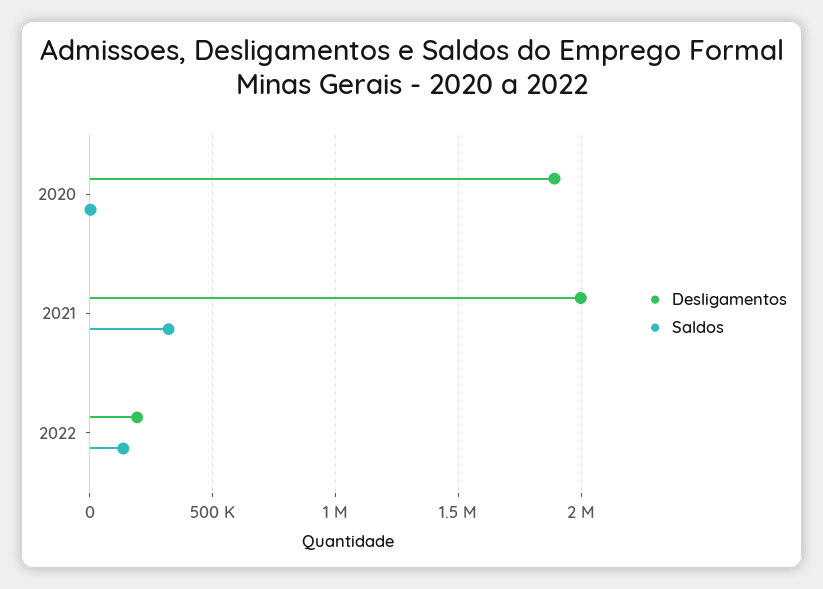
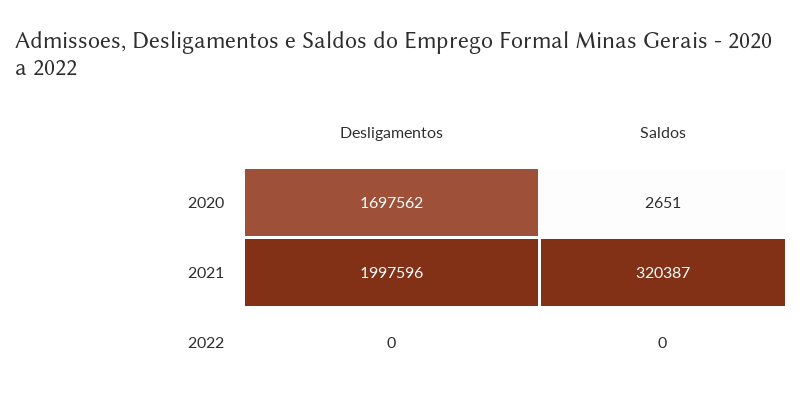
Desligamentos, 2020: 1900000 -> 1697562
Desligamentos, 2022: 200000 -> 0
Saldos, 2022: 150000 -> 0

